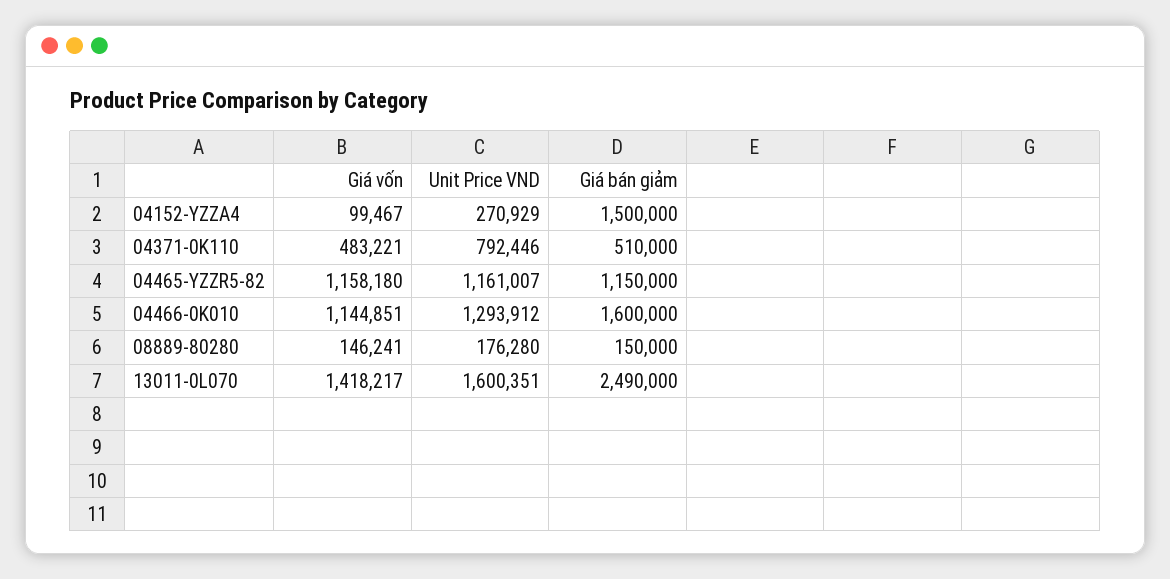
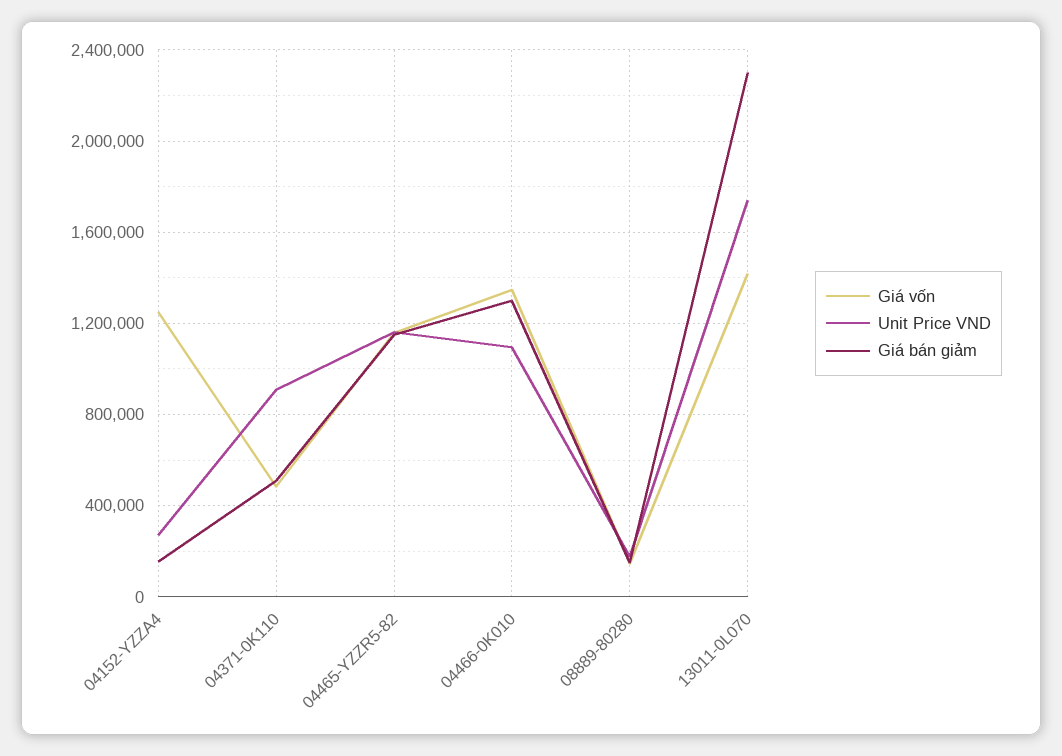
Giá vốn, 04152-YZZA4: 99467 -> 1250000
Giá bán giảm, 04152-YZZA4: 1500000 -> 150000
Unit Price VND, 04371-0K110: 792446 -> 900000
Giá vốn, 04466-0K010: 1144851 -> 1350000
Unit Price VND, 04466-0K010: 1293912 -> 1100000
Giá bán giảm, 04466-0K010: 1600000 -> 1300000
Unit Price VND, 13011-0L070: 1600351 -> 1750000
Giá bán giảm, 13011-0L070: 2490000 -> 2300000

